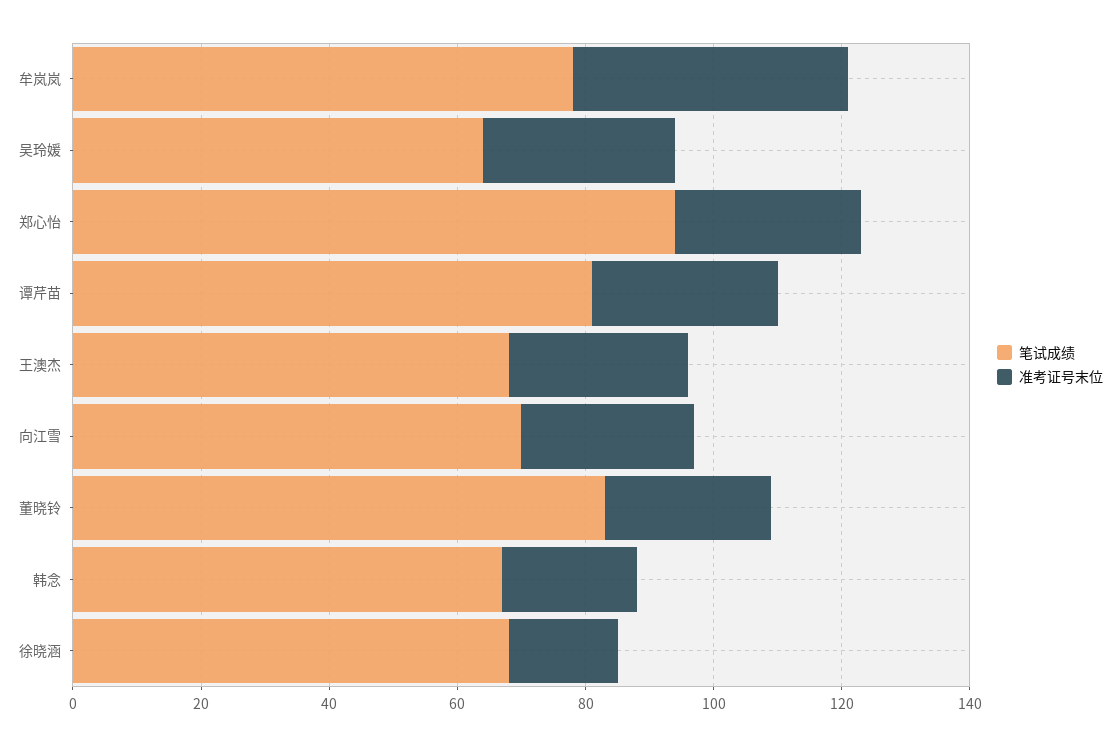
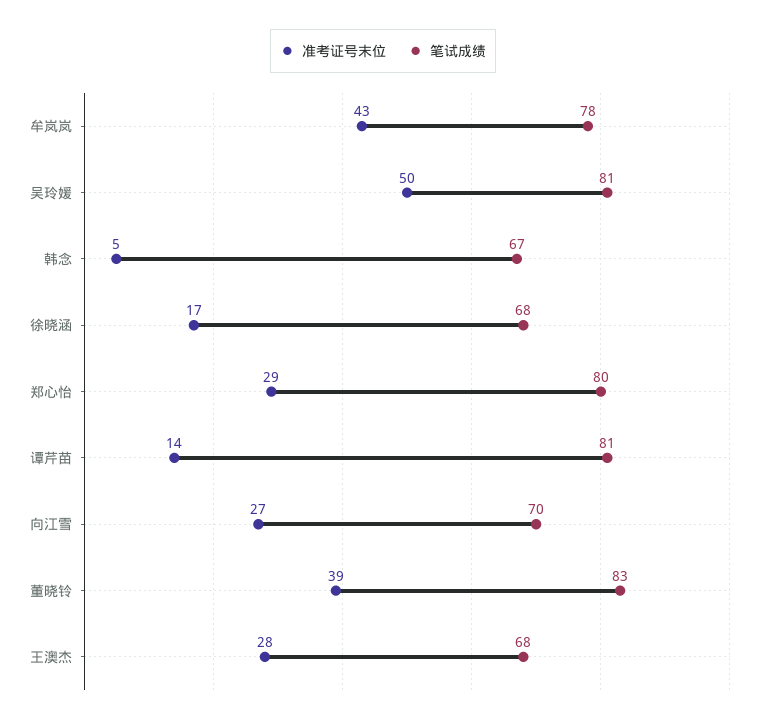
笔试成绩, 吴玲媛: 65 -> 81
准考证号末位, 吴玲媛: 30 -> 50
笔试成绩, 郑心怡: 95 -> 80
准考证号末位, 谭芹苗: 30 -> 14
准考证号末位, 董晓铃: 25 -> 39
准考证号末位, 韩念: 20 -> 5

